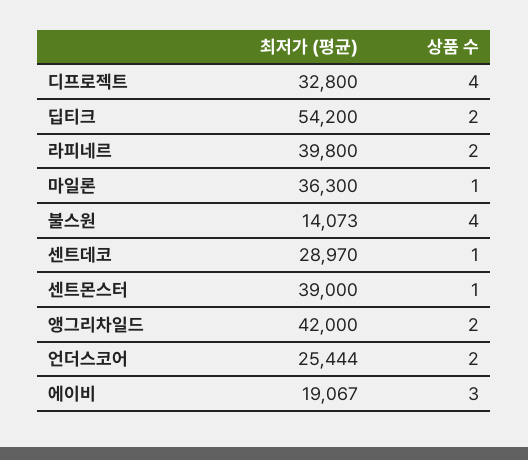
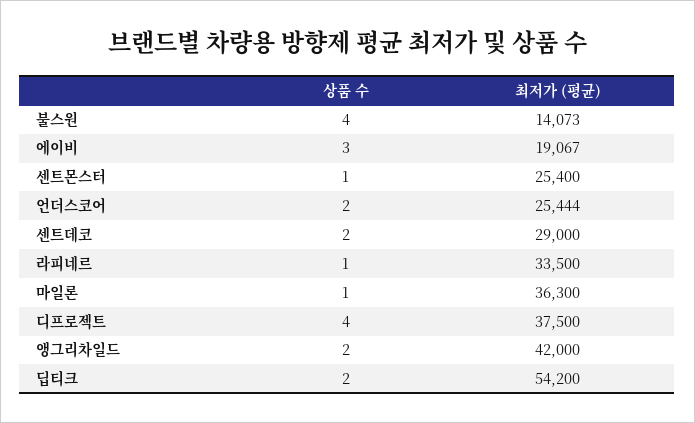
최저가 (평균), 디프로젝트: 32800 -> 37500
최저가 (평균), 라피네르: 39800 -> 33500
상품 수, 라피네르: 2 -> 1
최저가 (평균), 센트데코: 28970 -> 29000
상품 수, 센트데코: 1 -> 2
최저가 (평균), 센트몬스터: 39000 -> 25400

